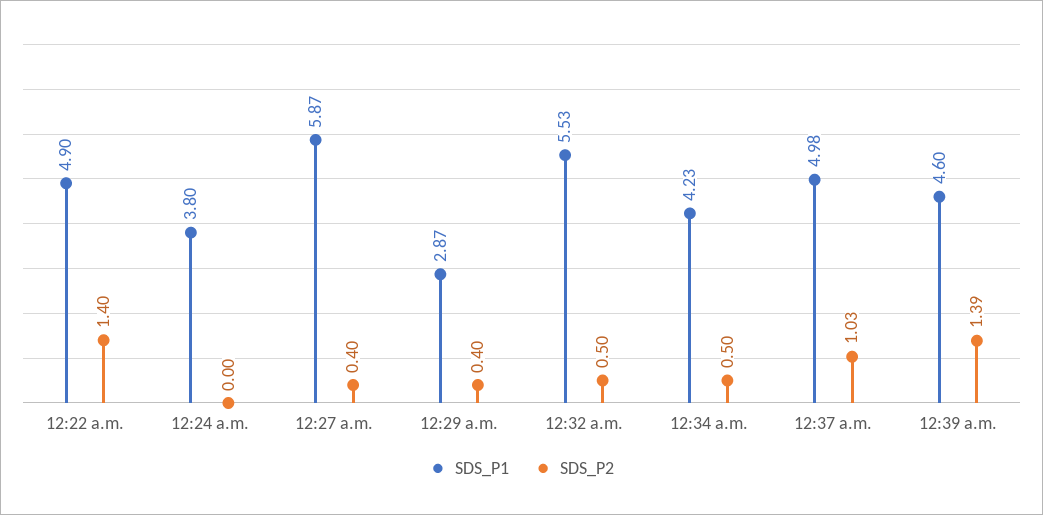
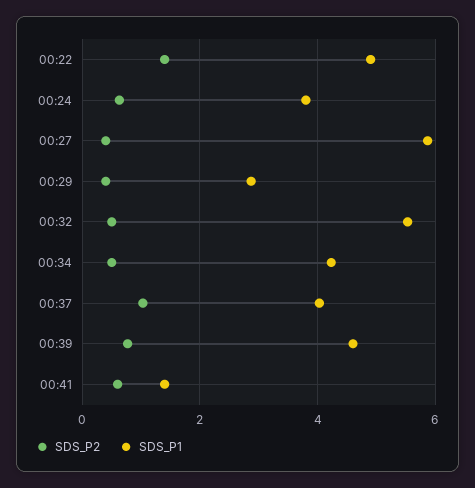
SDS_P2, 12:24 a.m.: 0 -> 0.6
SDS_P1, 12:37 a.m.: 4.98 -> 4
SDS_P2, 12:39 a.m.: 1.39 -> 0.8
SDS_P2, 00:41: none -> 0.6
SDS_P1, 00:41: none -> 1.4

